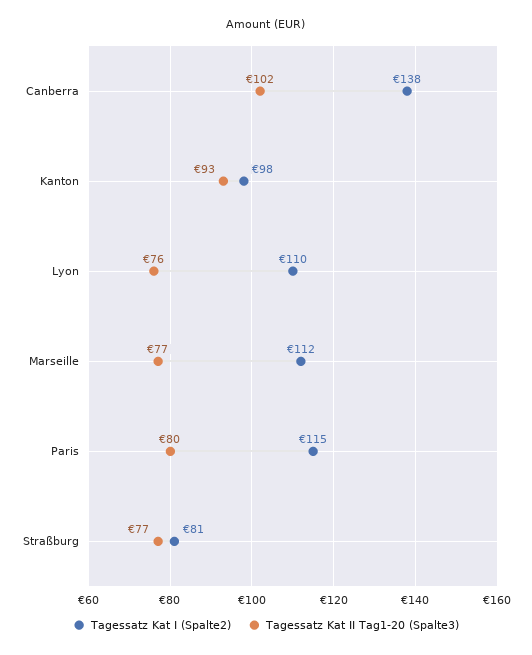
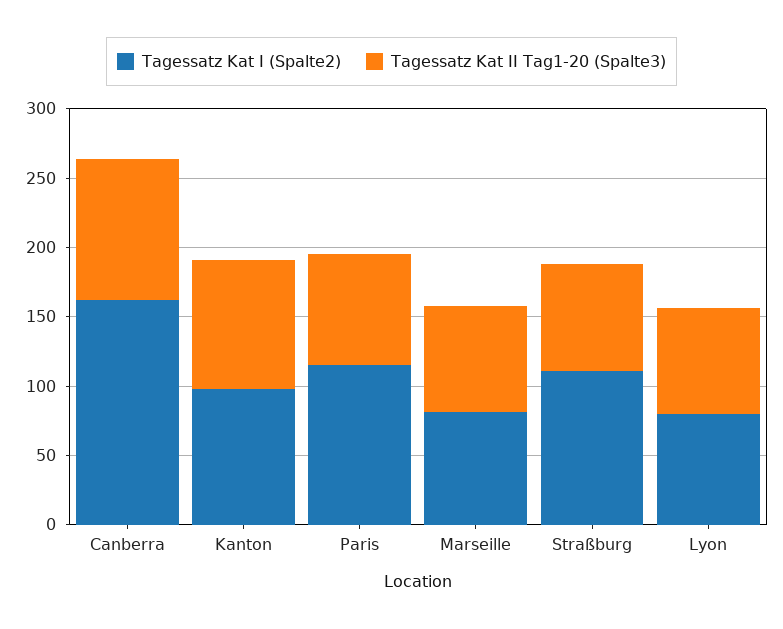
Tagessatz Kat I (Spalte2), Canberra: 138 -> 160
Tagessatz Kat I (Spalte2), Lyon: 110 -> 80
Tagessatz Kat I (Spalte2), Marseille: 112 -> 80
Tagessatz Kat I (Spalte2), Straßburg: 81 -> 110

